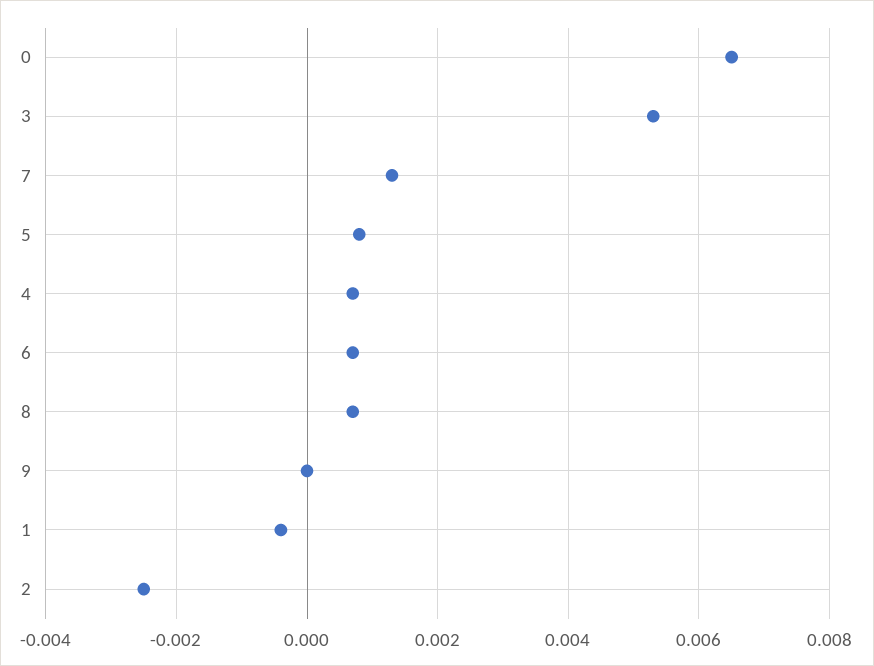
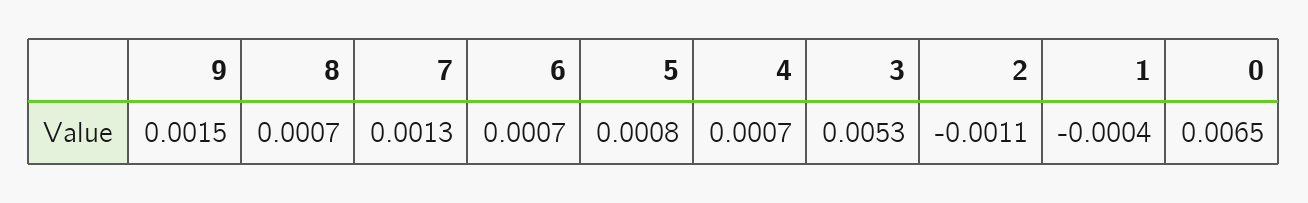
9: 0 -> 0.0015
2: -0.0025 -> -0.0011

